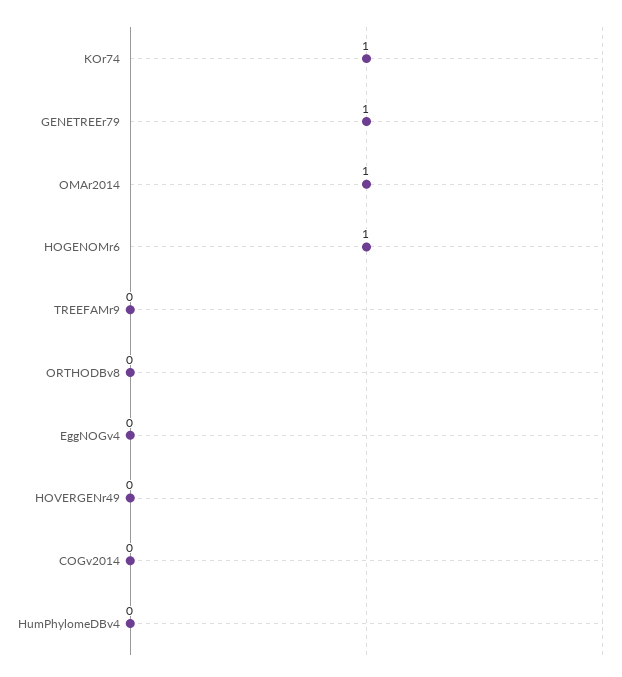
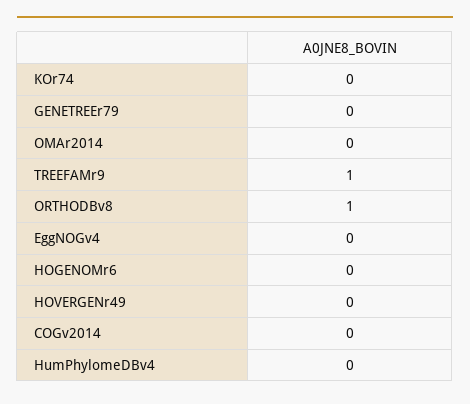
KOr74: 1 -> 0
GENETREEr79: 1 -> 0
OMAr2014: 1 -> 0
HOGENOMr6: 1 -> 0
TREEFAMr9: 0 -> 1
ORTHODBv8: 0 -> 1

